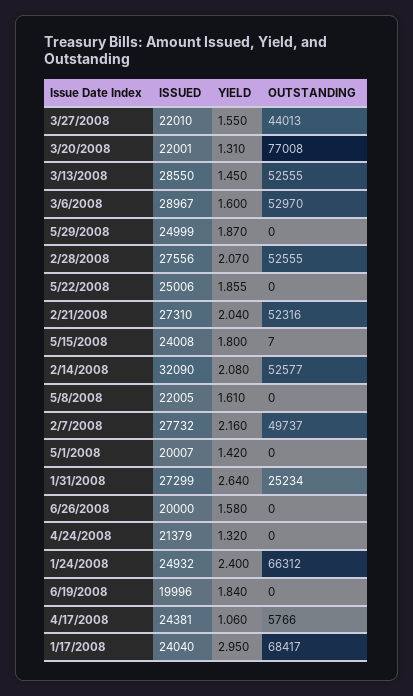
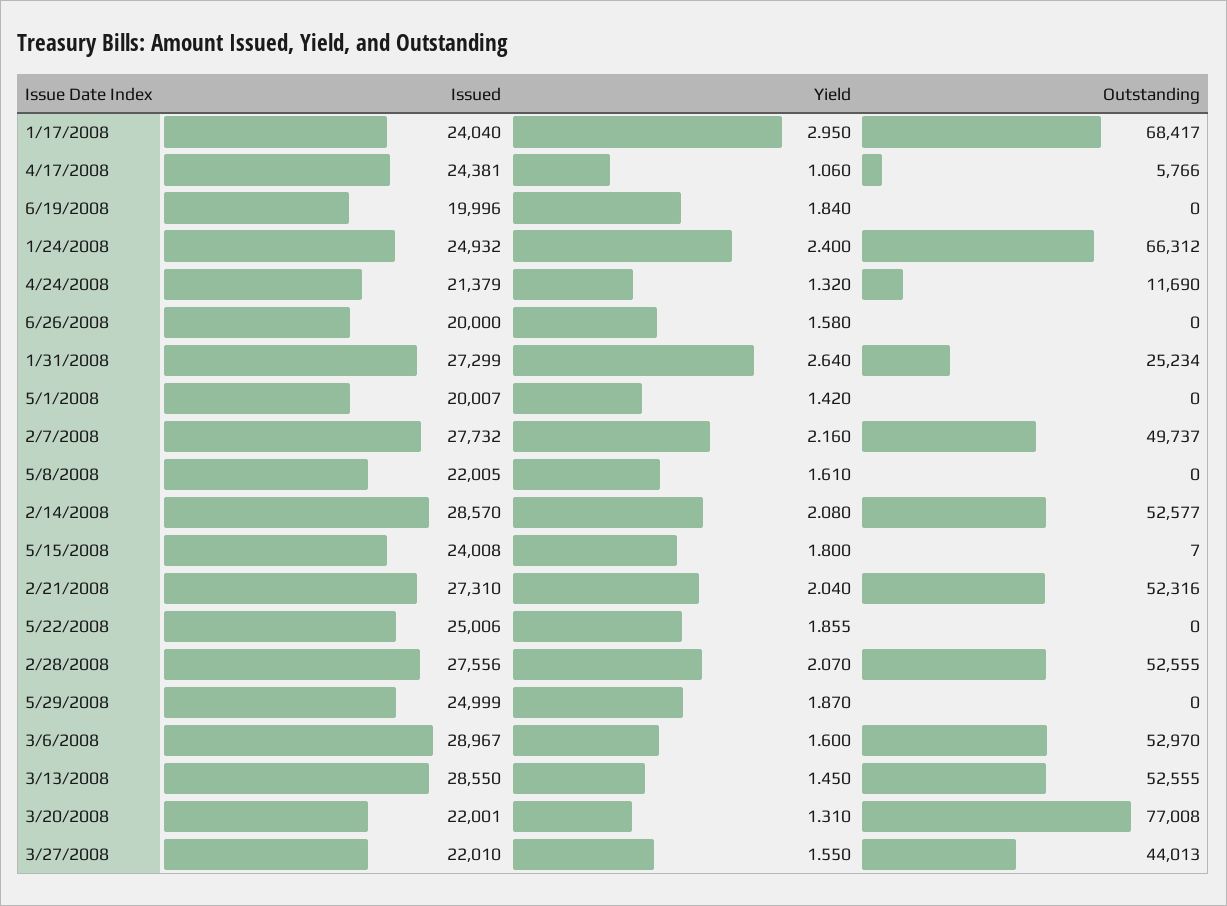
ISSUED, 2/14/2008: 32090 -> 28570
OUTSTANDING, 4/24/2008: 0 -> 11690

